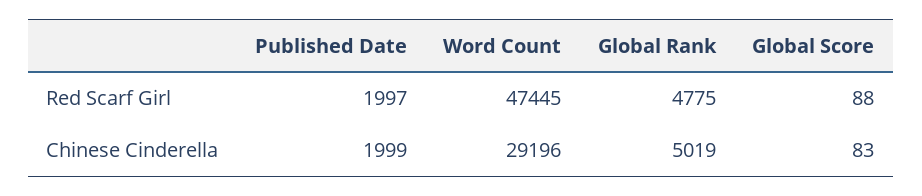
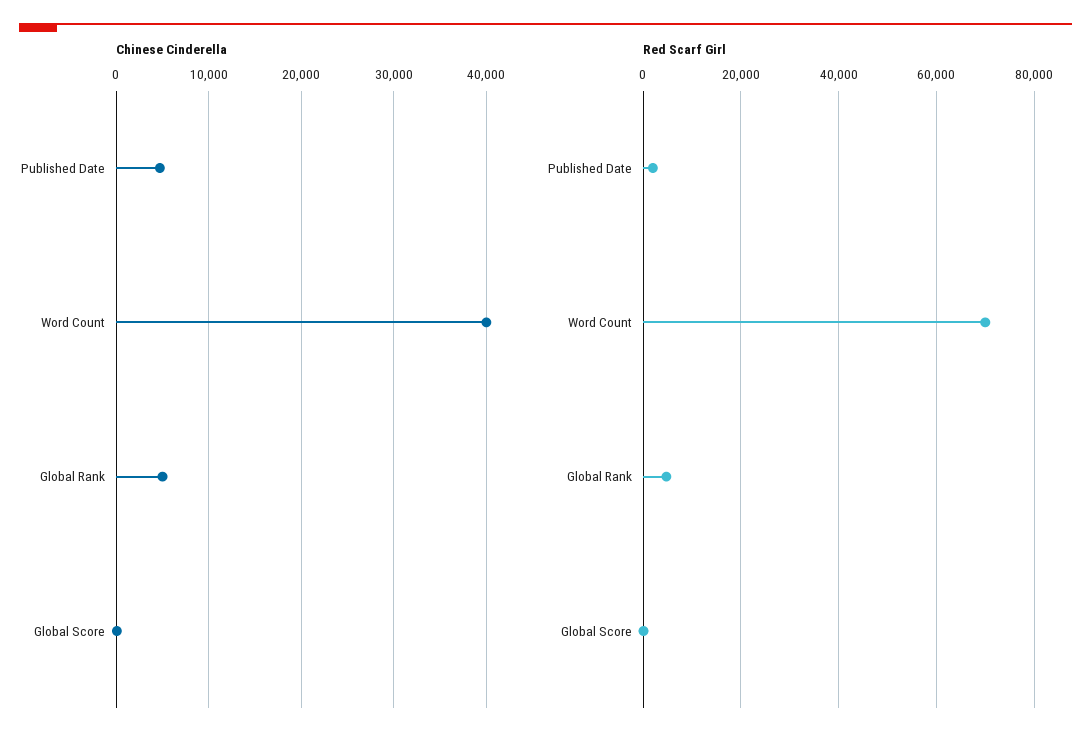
Red Scarf Girl, Word Count: 47445 -> 70000
Chinese Cinderella, Published Date: 1999 -> 5000
Chinese Cinderella, Word Count: 29196 -> 40000

